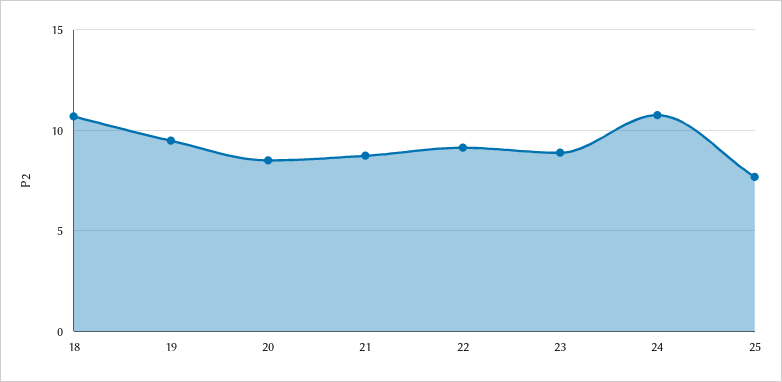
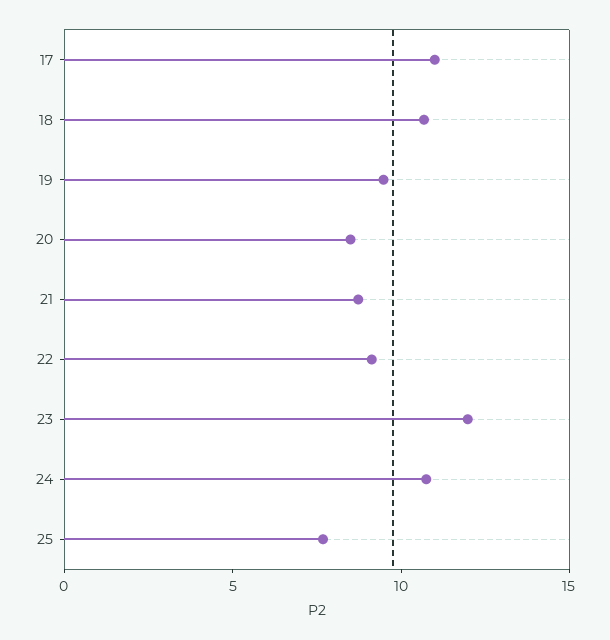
23: 9 -> 12
17: none -> 11

